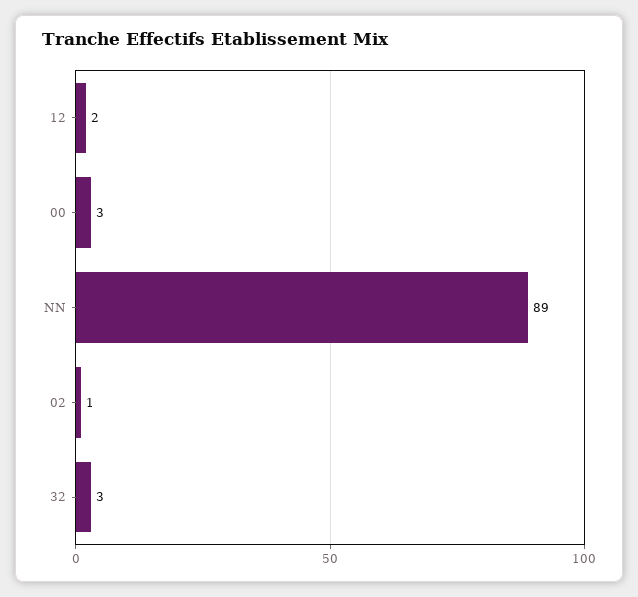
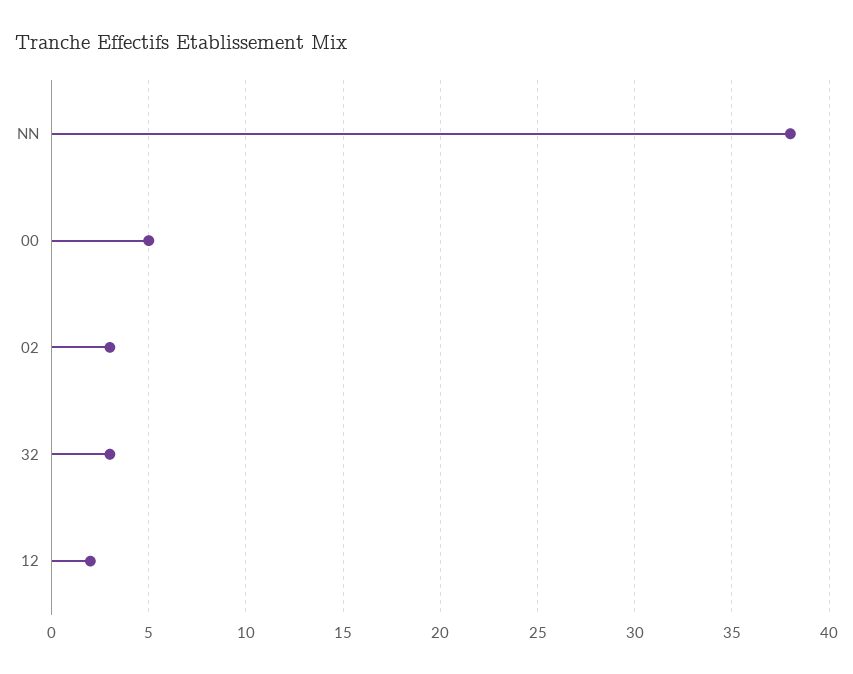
00: 3 -> 5
NN: 89 -> 38
02: 1 -> 3

